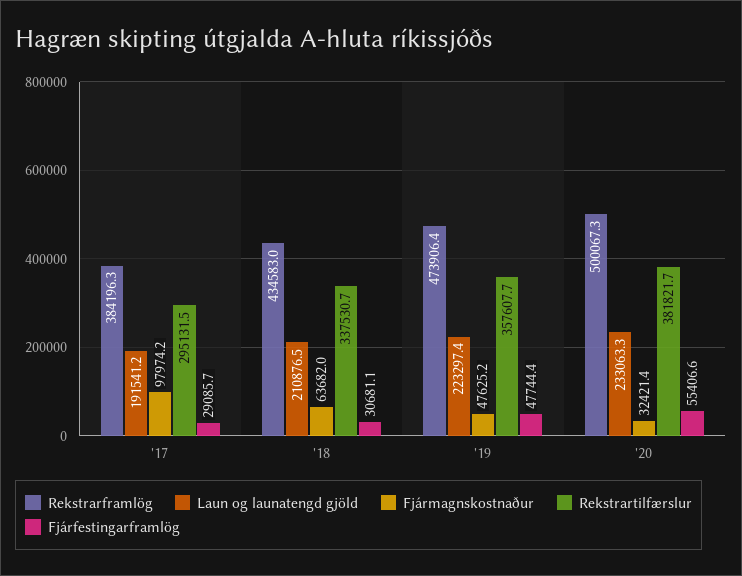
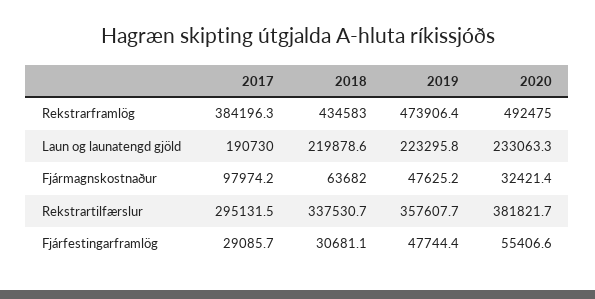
Laun og launatengd gjöld, '17: 191541.2 -> 190730
Laun og launatengd gjöld, '18: 210876.5 -> 219878.6
Laun og launatengd gjöld, '19: 223297.4 -> 223295.8
Rekstrarframlög, '20: 500067.3 -> 492475

